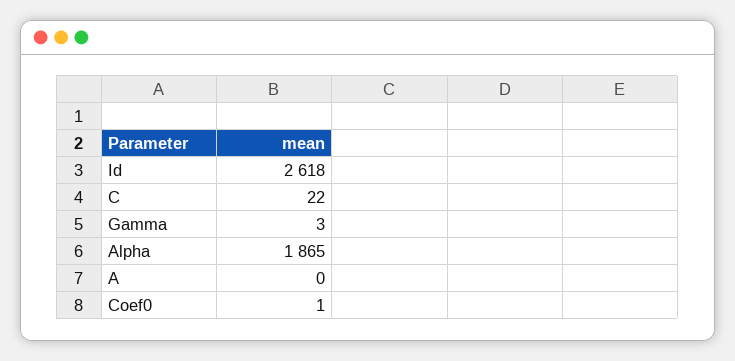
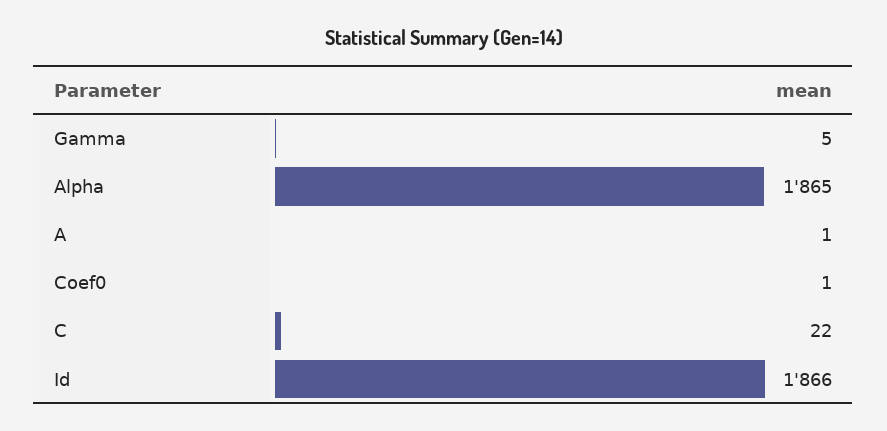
Id: 2618 -> 1866
Gamma: 3 -> 5
A: 0 -> 1

